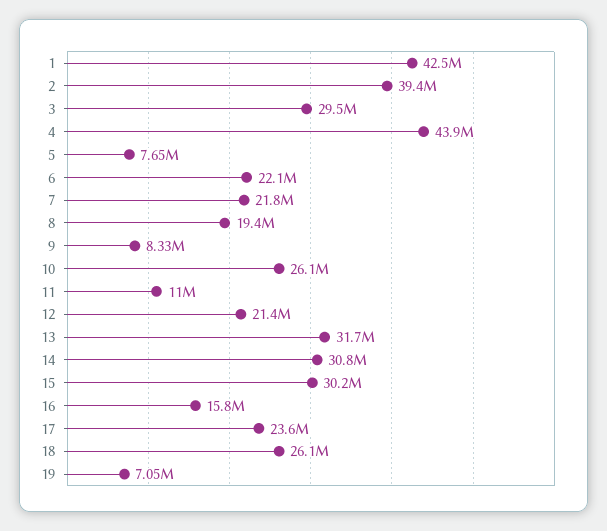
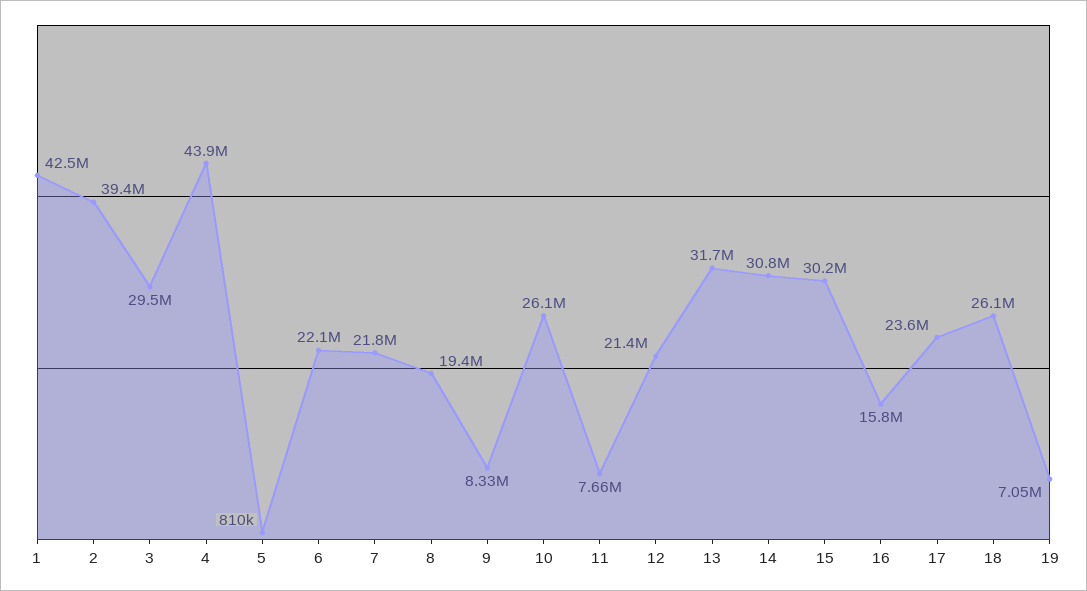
5: 7650000 -> 810000
11: 11000000 -> 7660000

